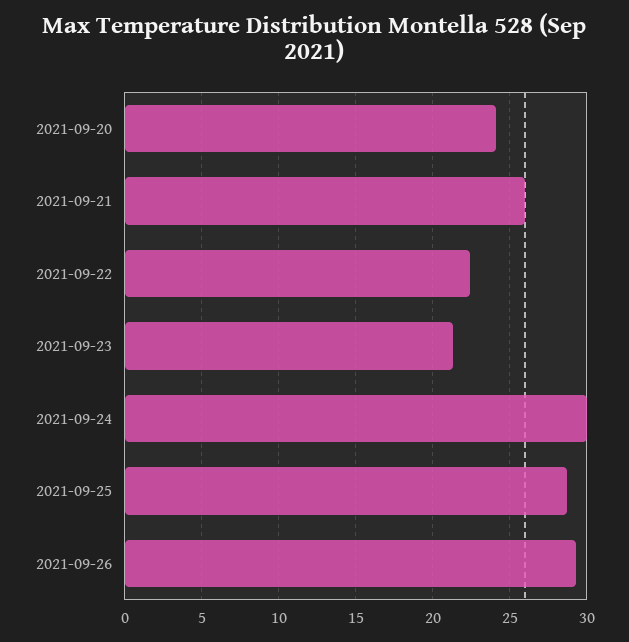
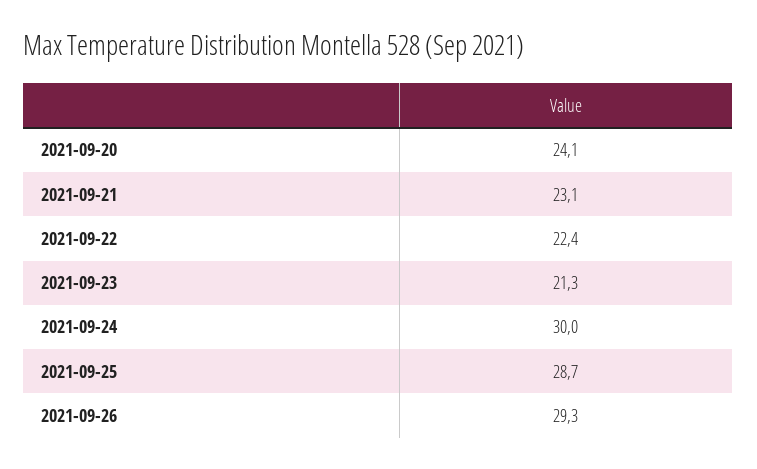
2021-09-21: 26 -> 23.1

